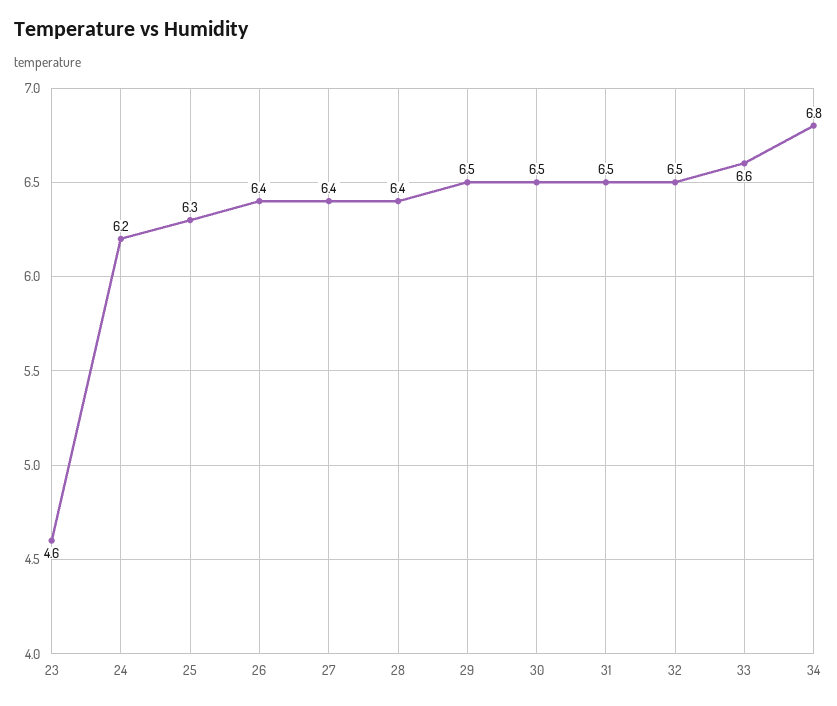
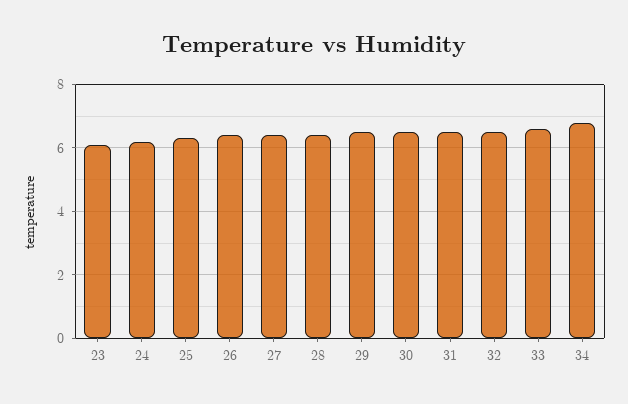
23: 4.6 -> 6

